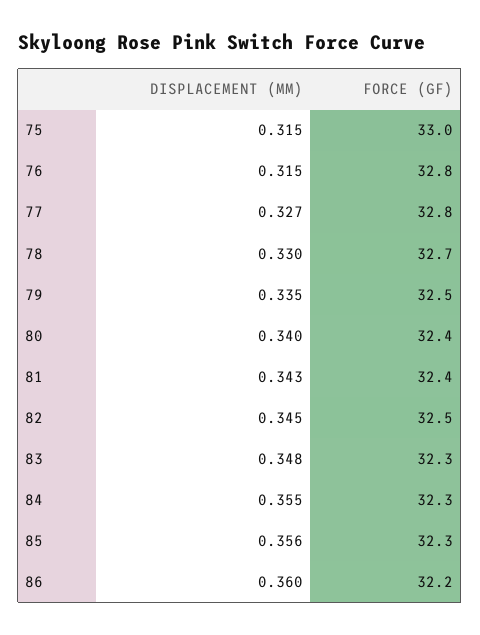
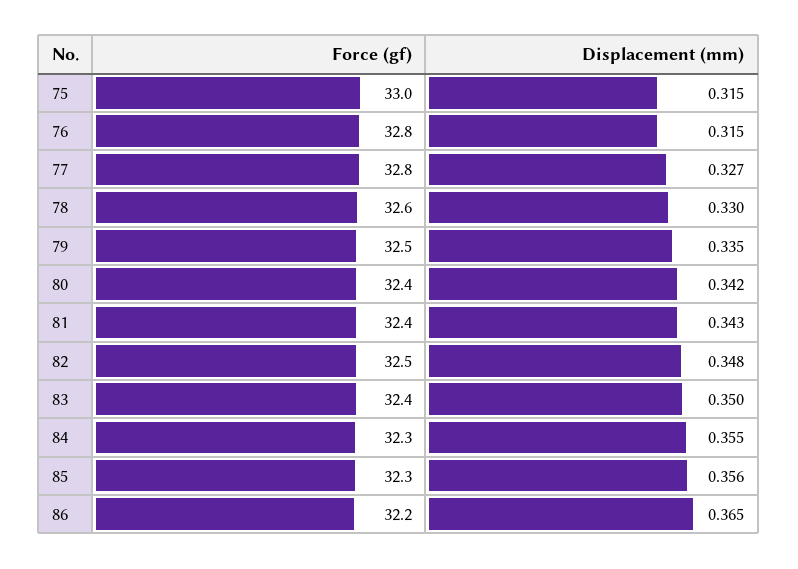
FORCE (GF), 78: 32.7 -> 32.6
DISPLACEMENT (MM), 80: 0.34 -> 0.342
DISPLACEMENT (MM), 82: 0.345 -> 0.348
DISPLACEMENT (MM), 83: 0.348 -> 0.35
FORCE (GF), 83: 32.3 -> 32.4
DISPLACEMENT (MM), 86: 0.36 -> 0.365

